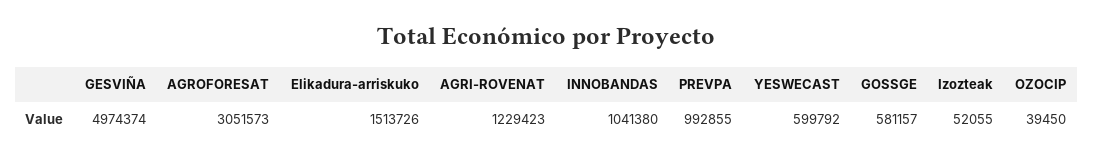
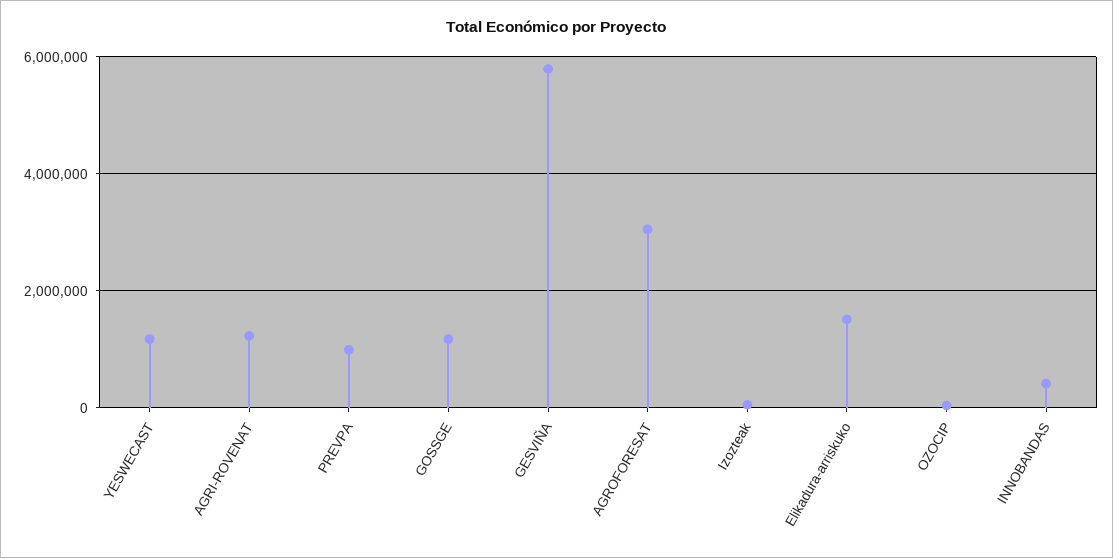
GESVIÑA: 4974374 -> 5800000
INNOBANDAS: 1041380 -> 400000
YESWECAST: 599792 -> 1200000
GOSSGE: 581157 -> 1200000

